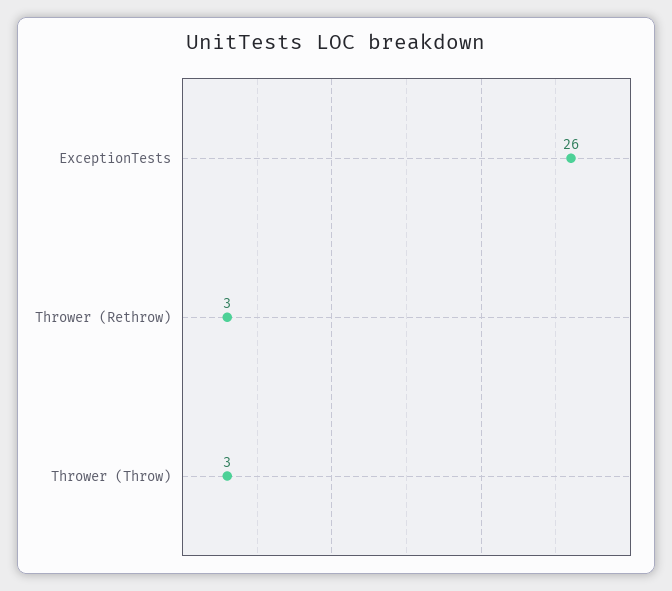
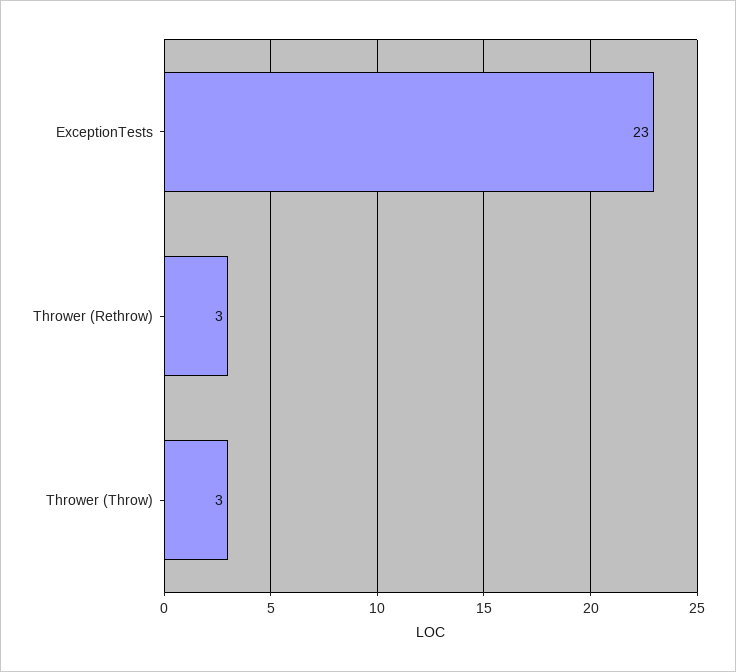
ExceptionTests: 26 -> 23

